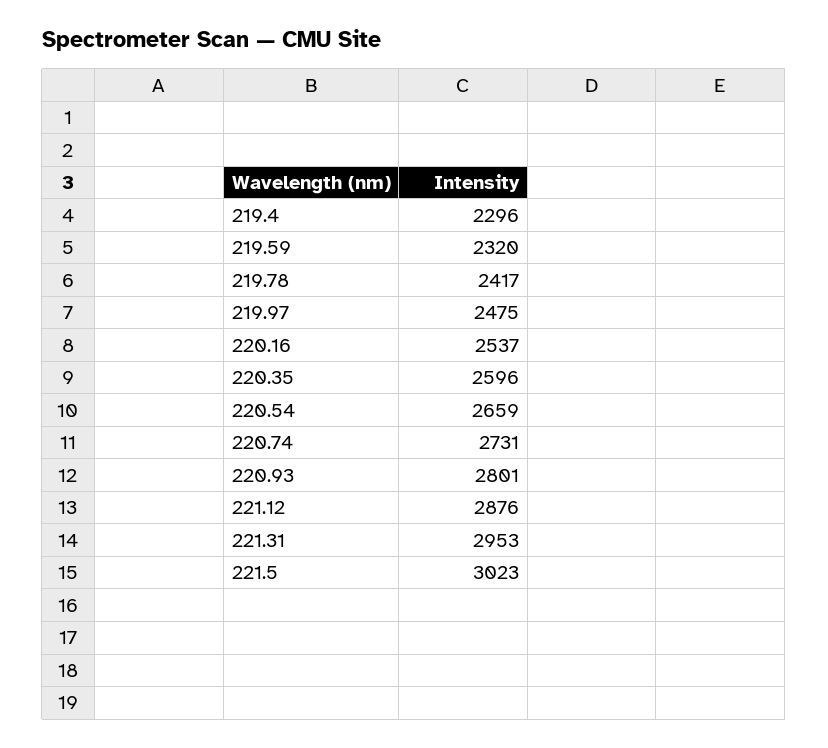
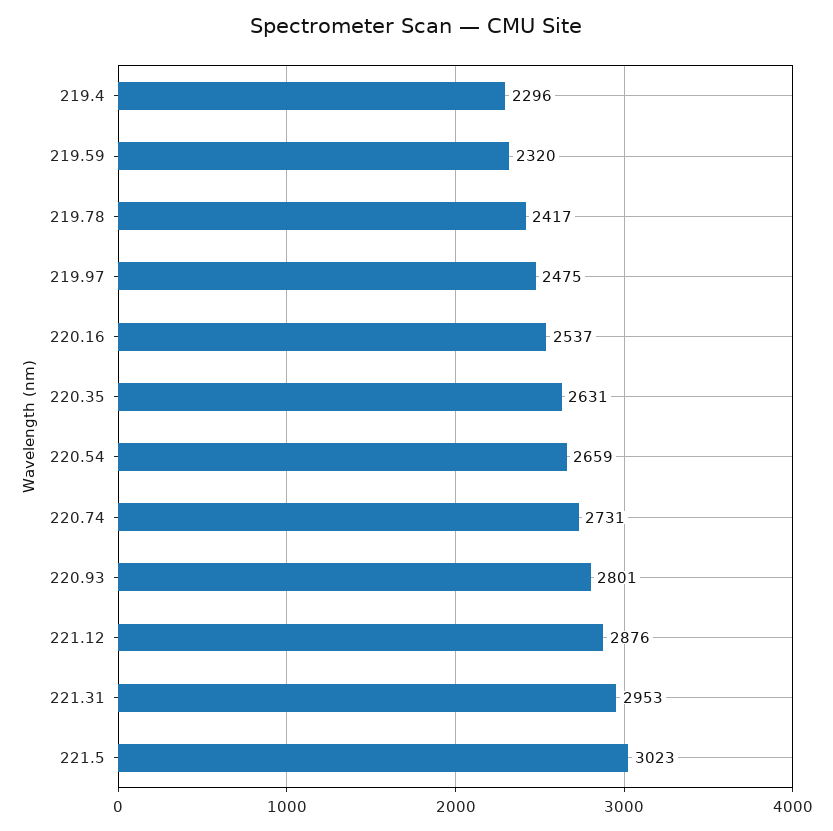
220.35: 2596 -> 2631

